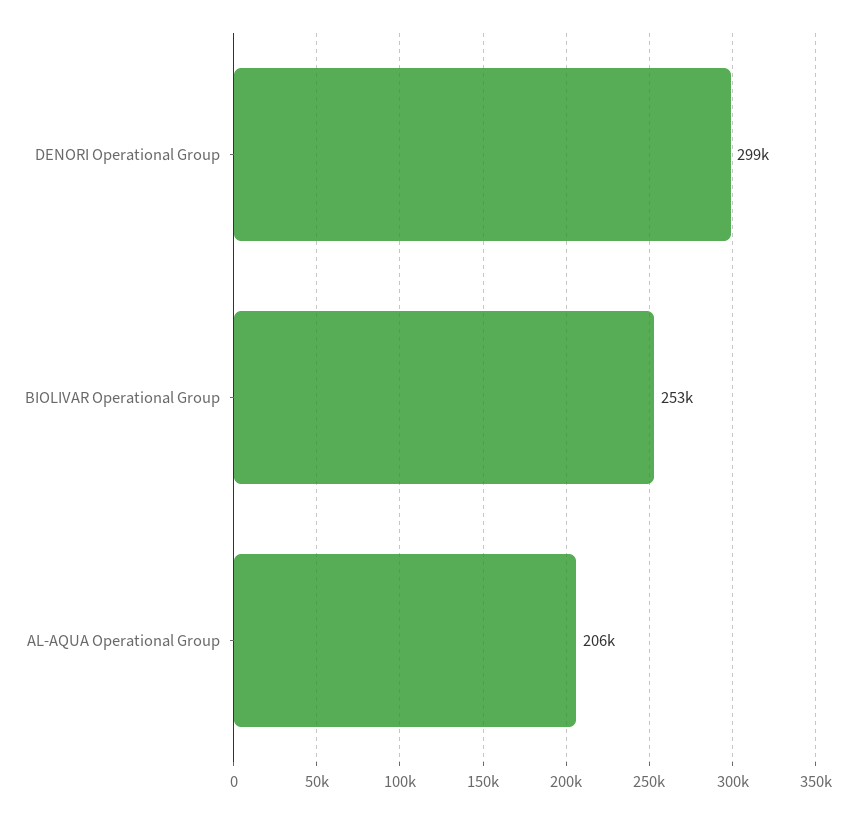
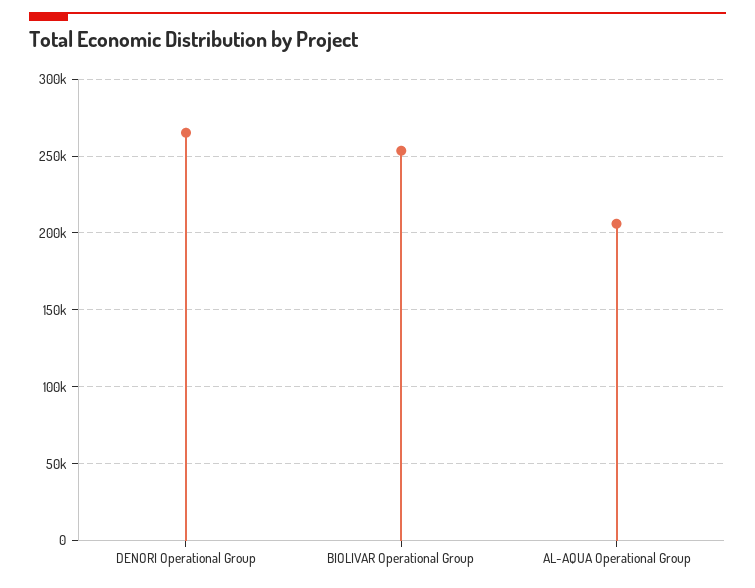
DENORI Operational Group: 299000 -> 265000

